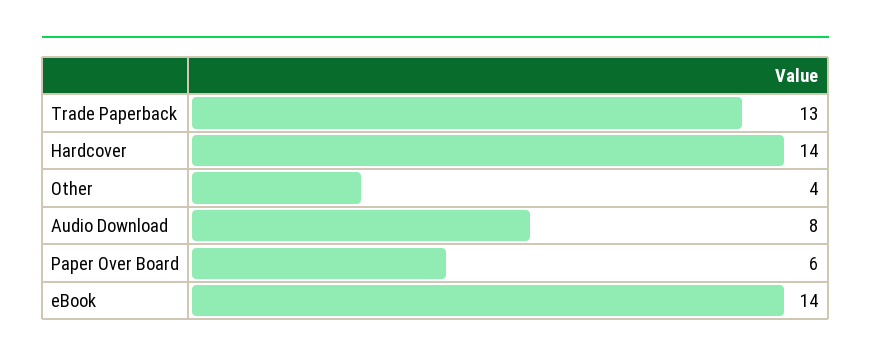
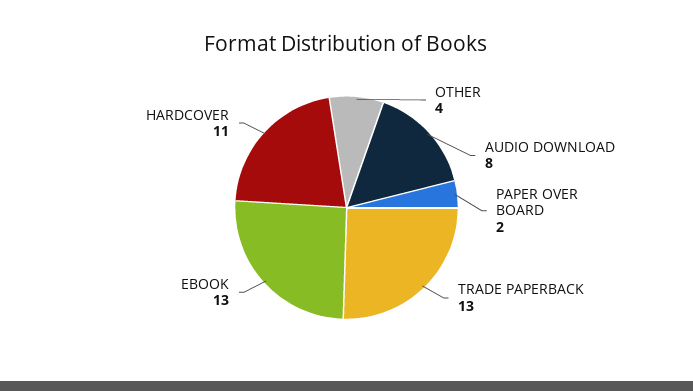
Hardcover: 14 -> 11
Paper Over Board: 6 -> 2
eBook: 14 -> 13

